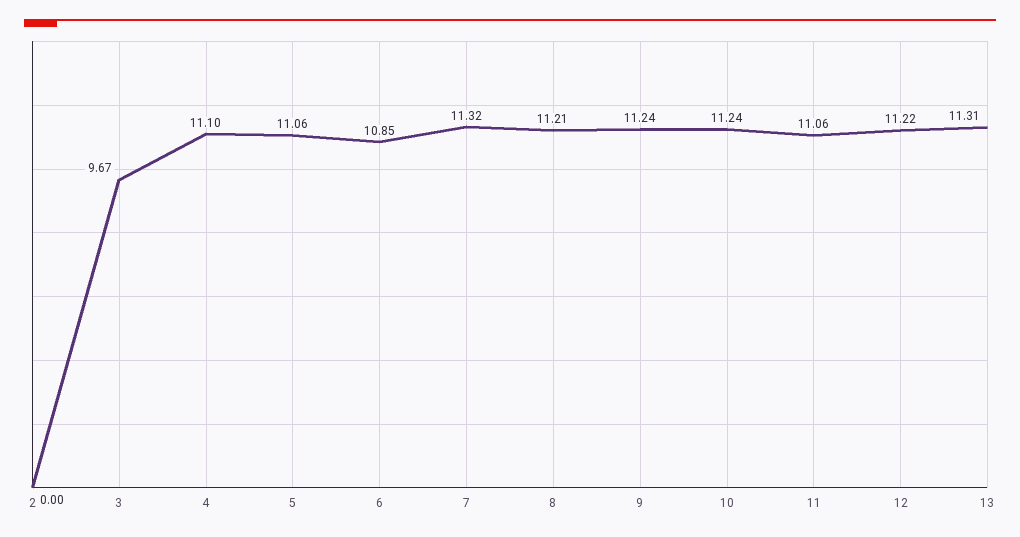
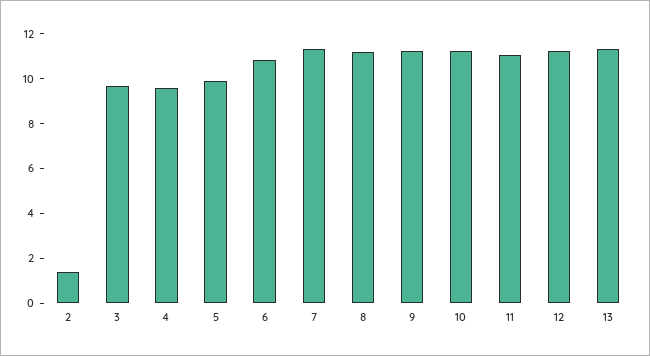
2: 0 -> 1.5
4: 11.1 -> 9.5
5: 11.06 -> 10

